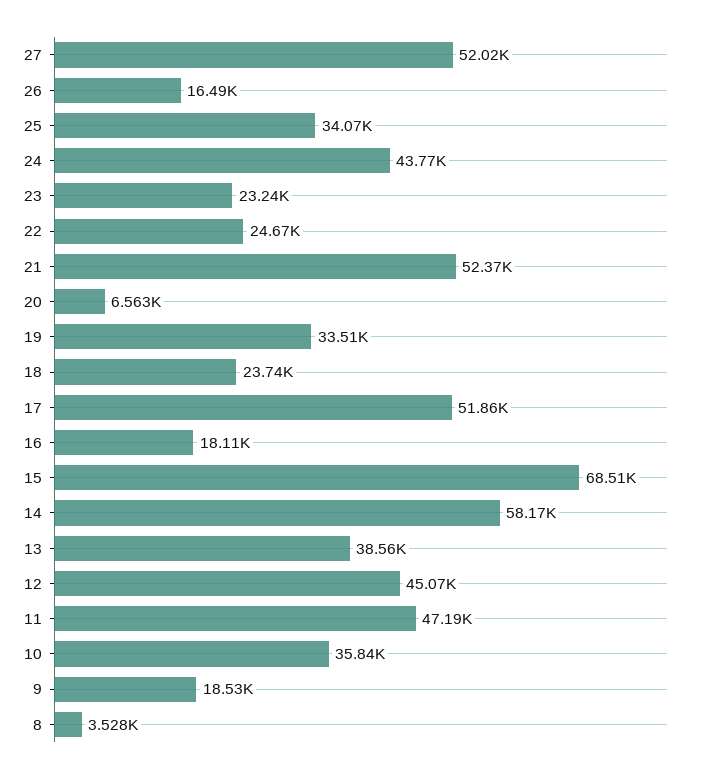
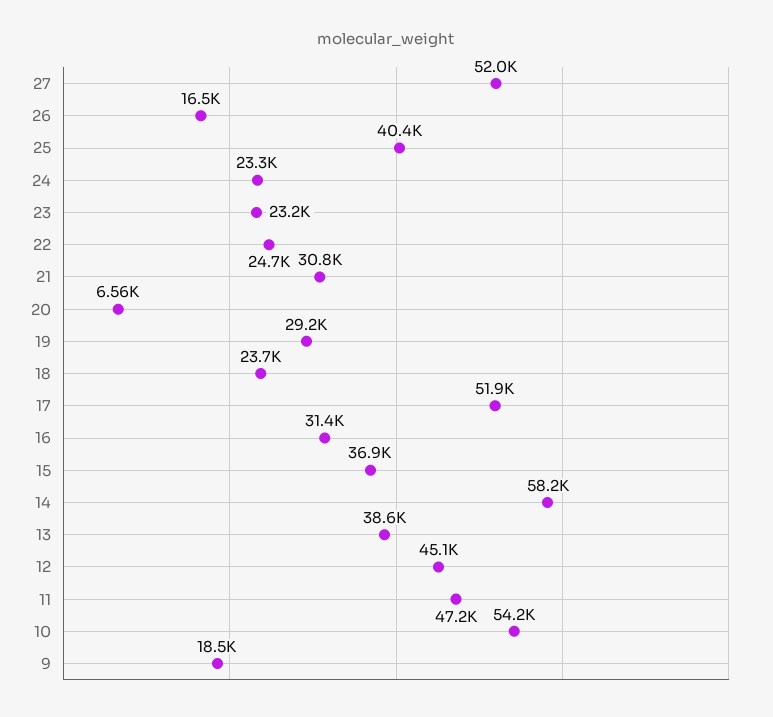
25: 34070 -> 40400
24: 43770 -> 23300
21: 52370 -> 30800
19: 33510 -> 29200
16: 18110 -> 31400
15: 68510 -> 36900
10: 35840 -> 54200
8: 3528 -> none

